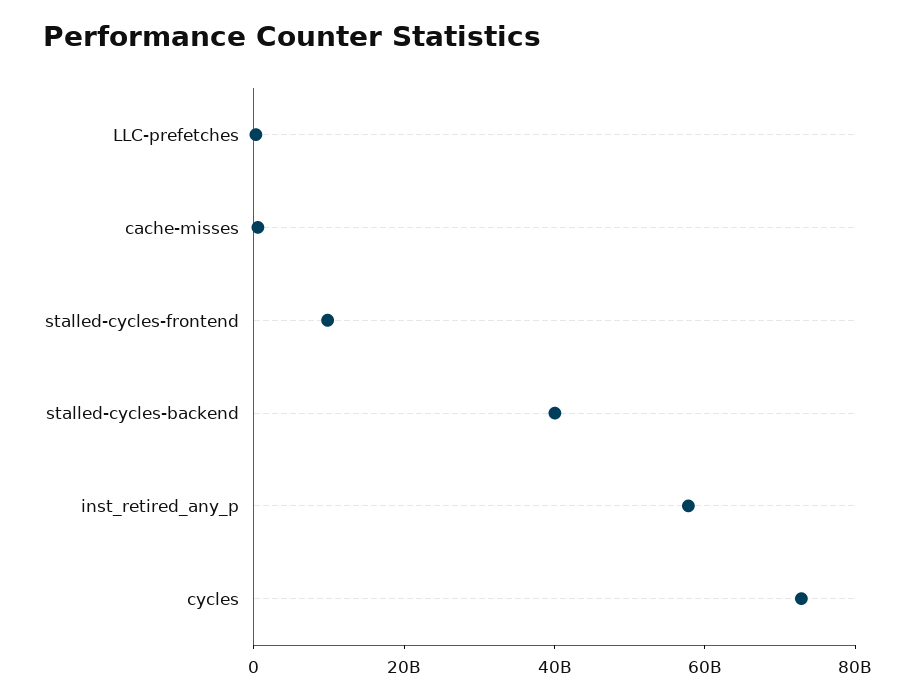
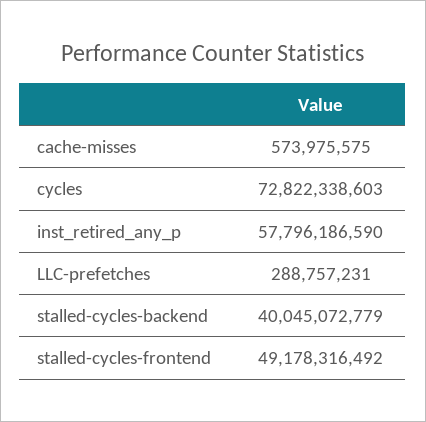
stalled-cycles-frontend: 10000000000 -> 49178316492

